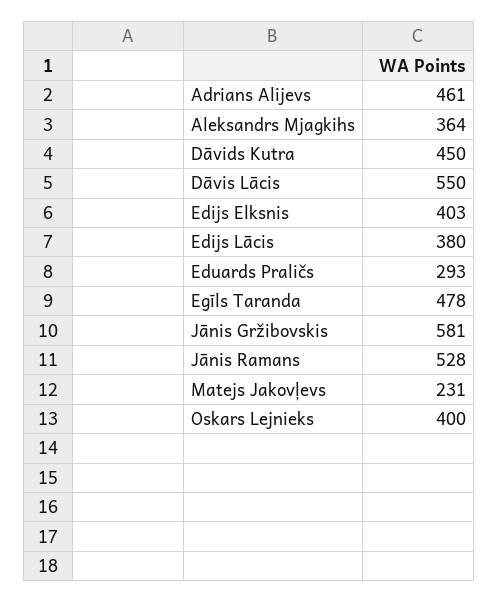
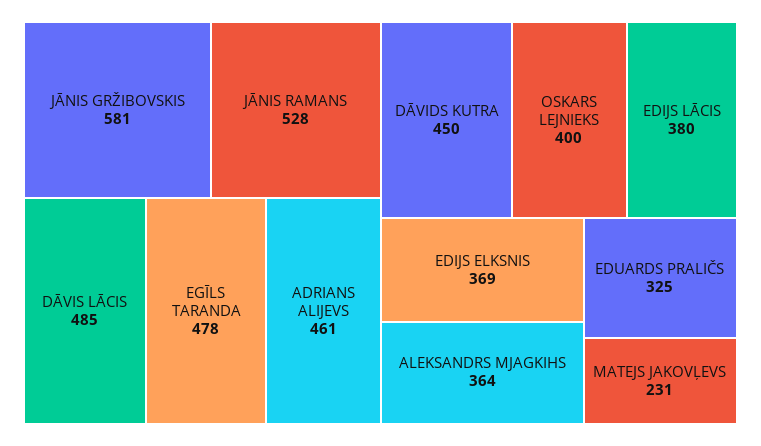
Dāvis Lācis: 550 -> 485
Edijs Elksnis: 403 -> 369
Eduards Praličs: 293 -> 325

